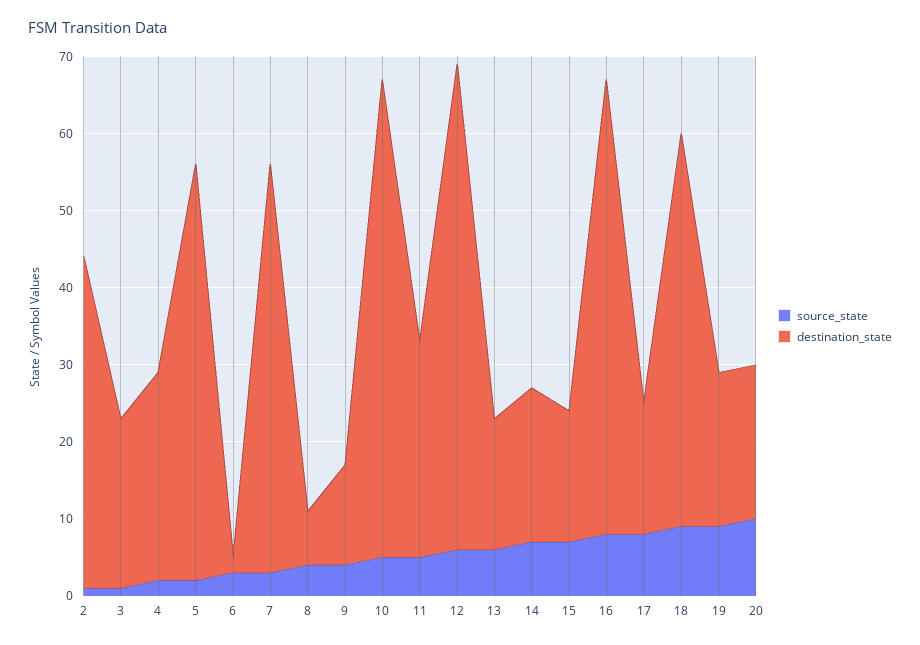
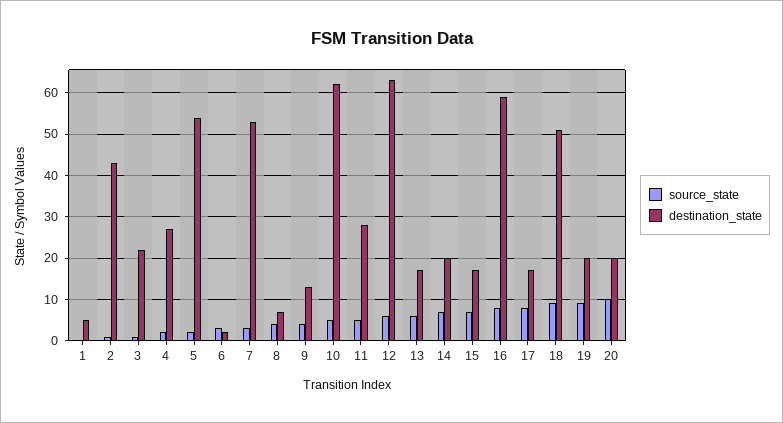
source_state, 1: none -> 0
destination_state, 1: none -> 5

